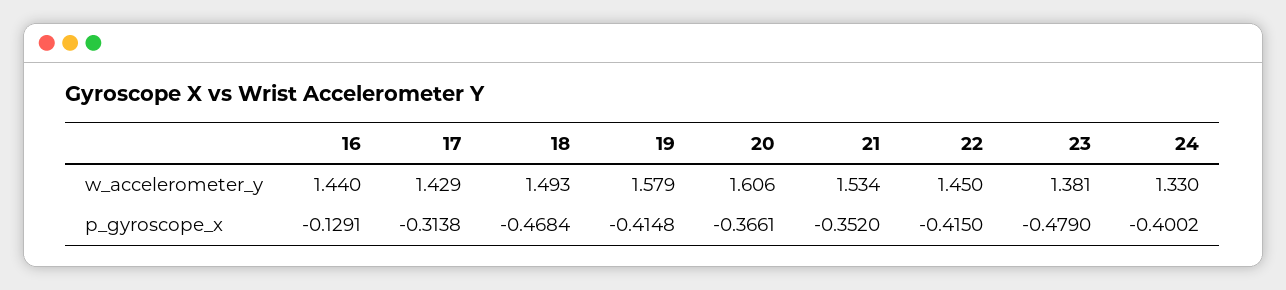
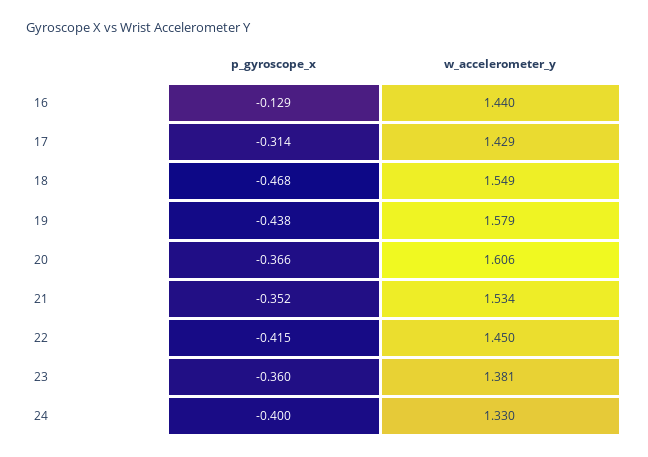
18, w_accelerometer_y: 1.493 -> 1.549
19, p_gyroscope_x: -0.4148 -> -0.438
23, p_gyroscope_x: -0.479 -> -0.36

